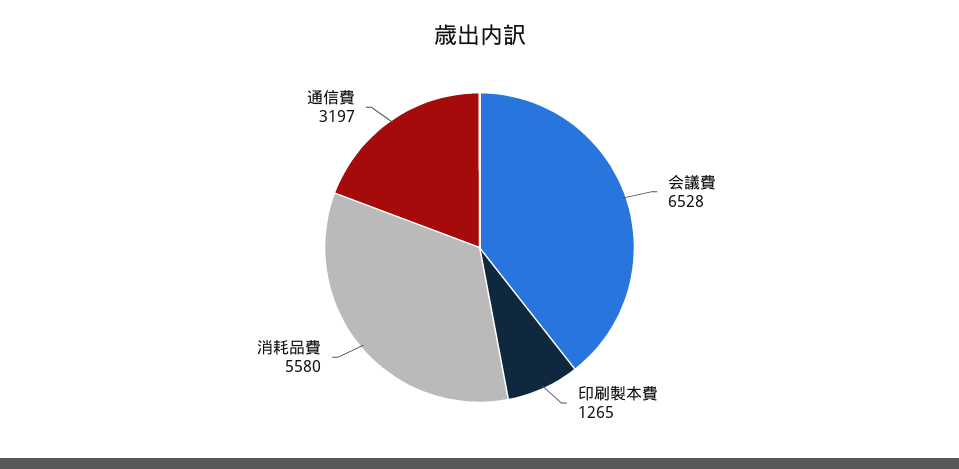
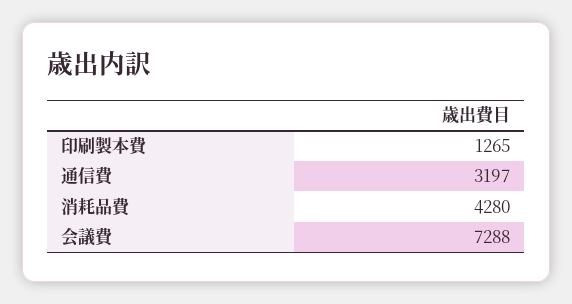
会議費: 6528 -> 7288
消耗品費: 5580 -> 4280

